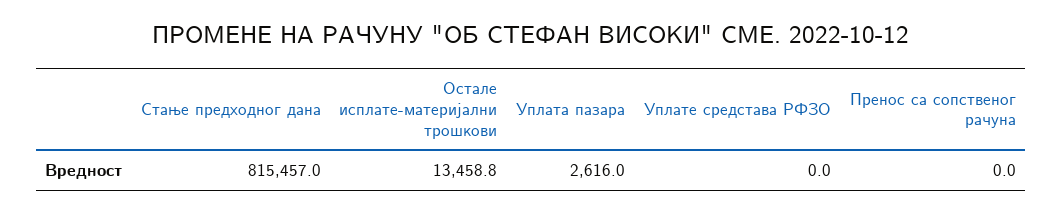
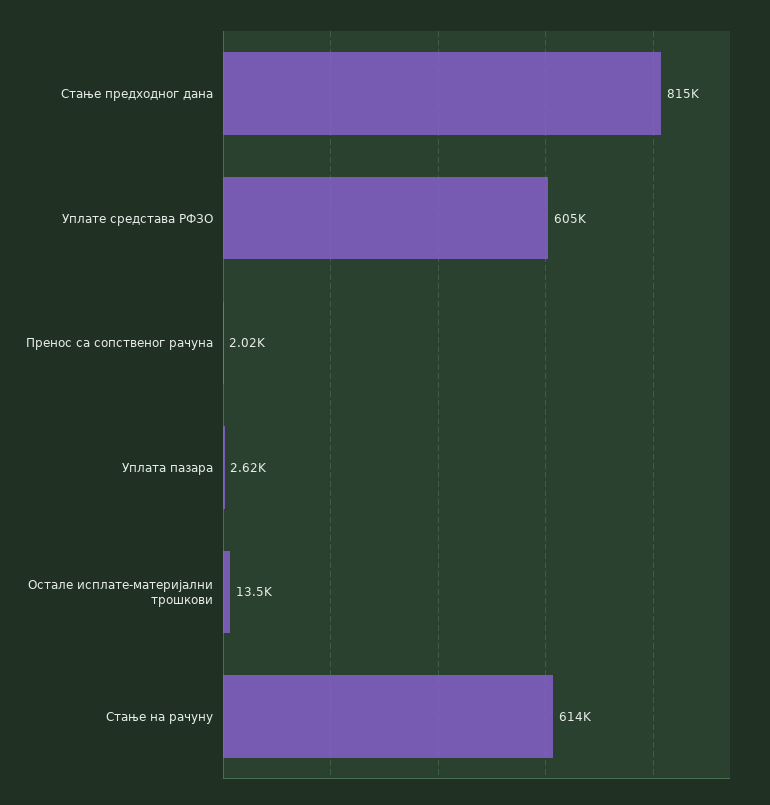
Уплате средстава РФЗО: 0 -> 605000
Пренос са сопственог рачуна: 0 -> 2020
Стање на рачуну: none -> 614000

